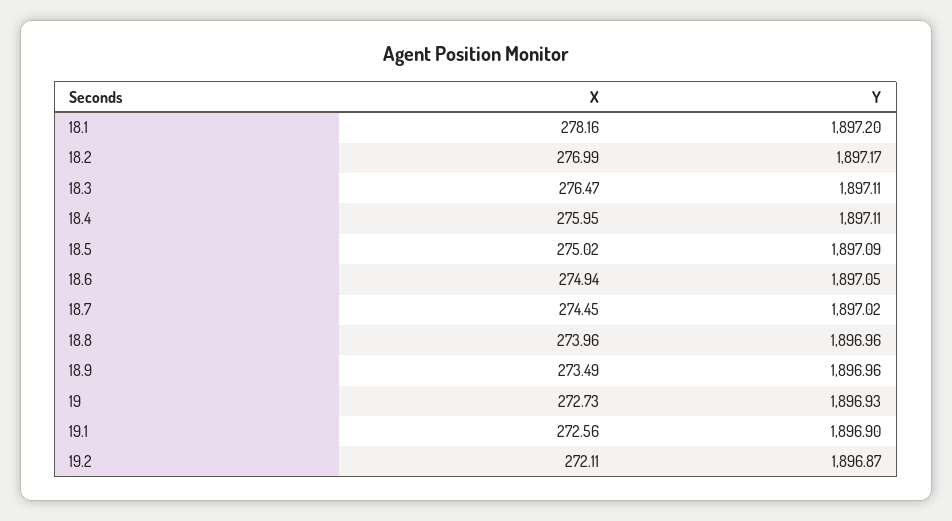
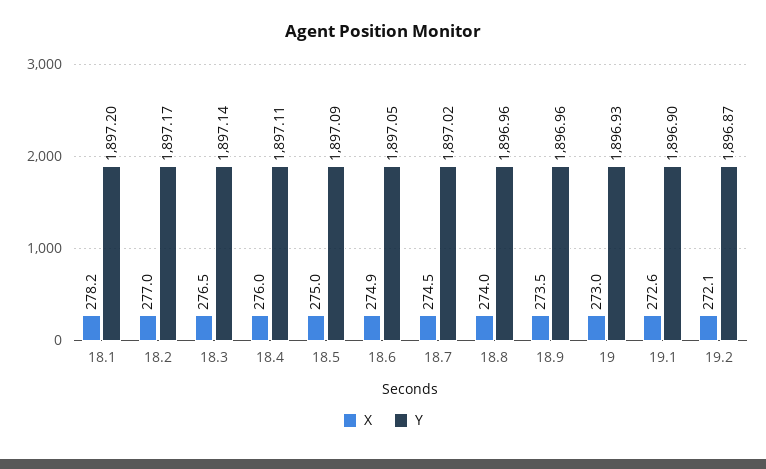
Y, 18.3: 1897.11 -> 1897.14
X, 19: 272.73 -> 273

